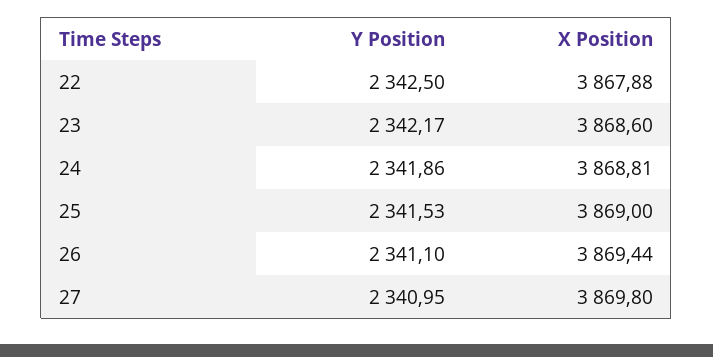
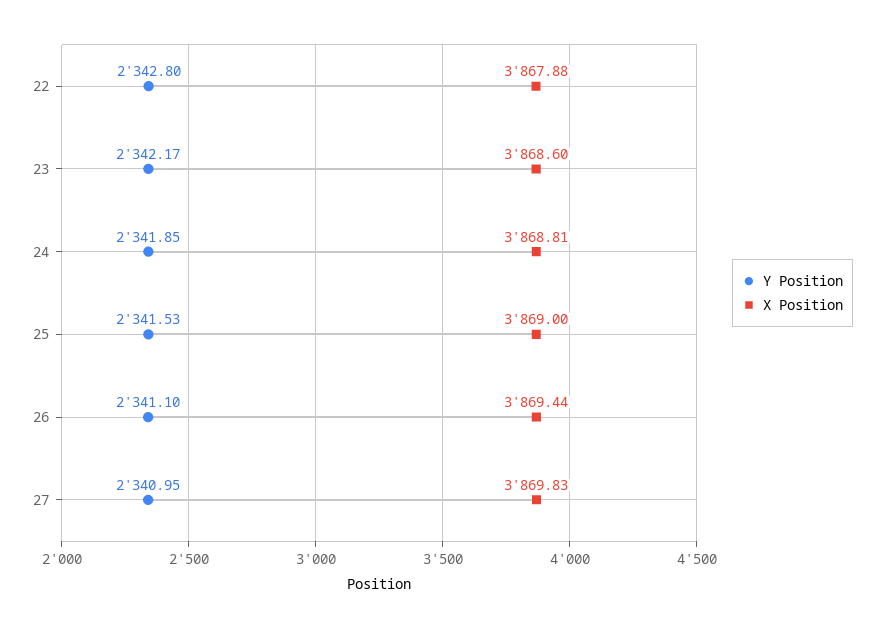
Y Position, 22: 2342.5 -> 2342.8
Y Position, 24: 2341.86 -> 2341.85
X Position, 27: 3869.8 -> 3869.83

